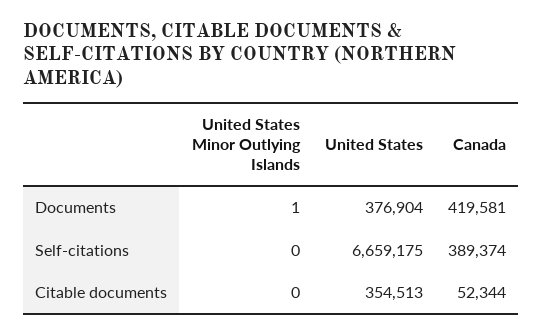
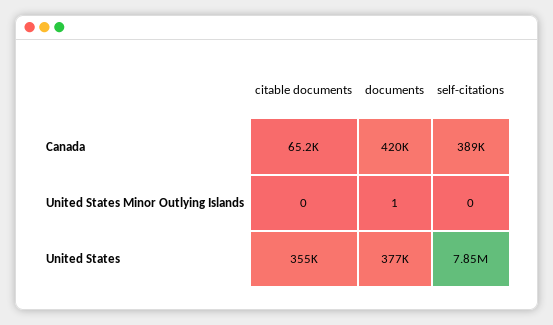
United States, Self-citations: 6659175 -> 7850000
Canada, Citable documents: 52344 -> 65200

